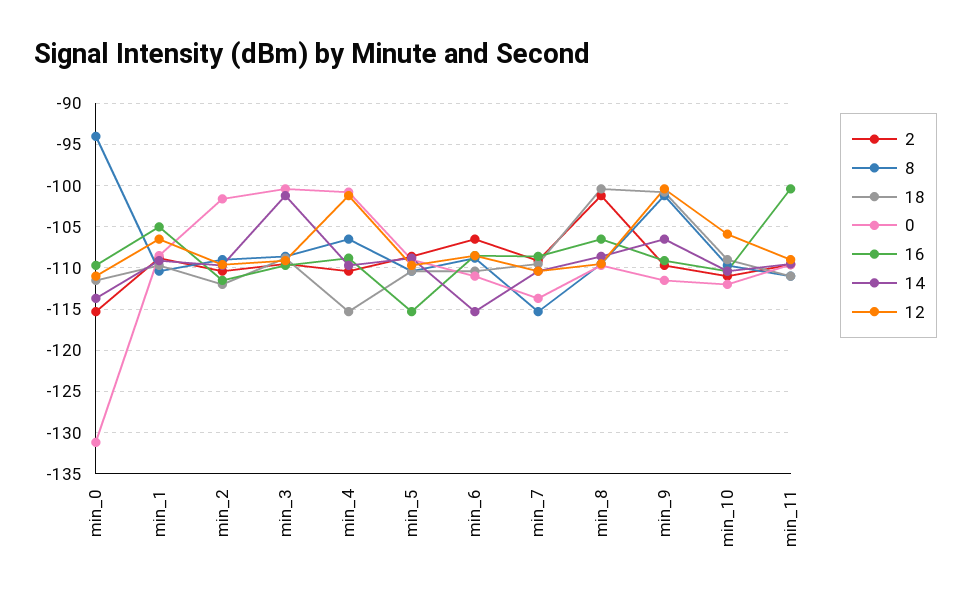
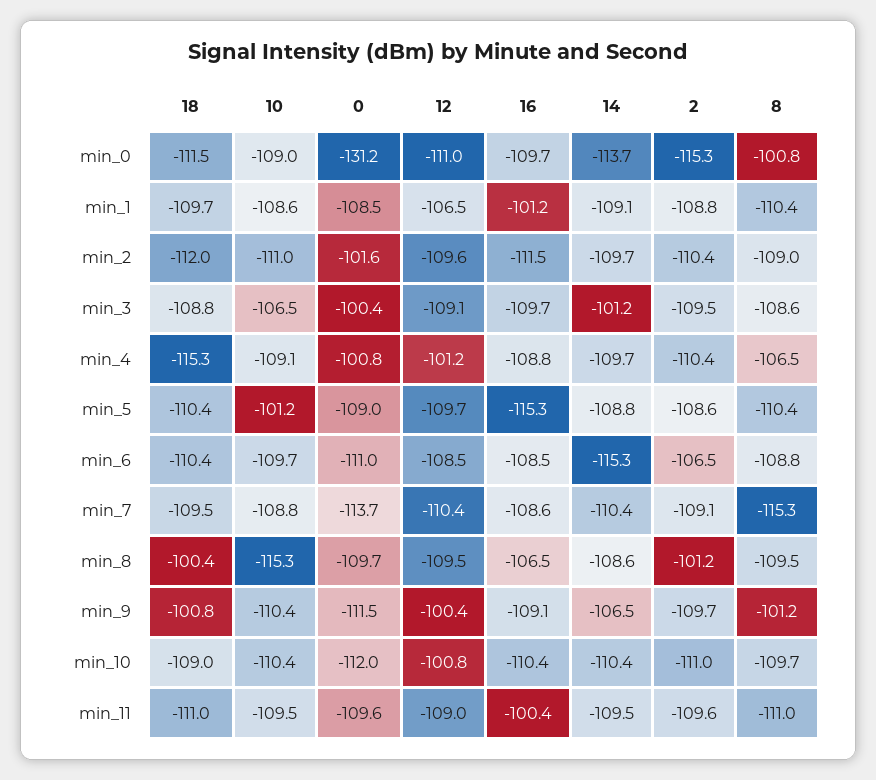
8, min_0: -94 -> -100.8
16, min_1: -105 -> -101.2
12, min_10: -106 -> -100.8
10, min_0: none -> -109
10, min_1: none -> -108.6
10, min_2: none -> -111
10, min_3: none -> -106.5
10, min_4: none -> -109.1
10, min_5: none -> -101.2
10, min_6: none -> -109.7
10, min_7: none -> -108.8
10, min_8: none -> -115.3
10, min_9: none -> -110.4
10, min_10: none -> -110.4
10, min_11: none -> -109.5

